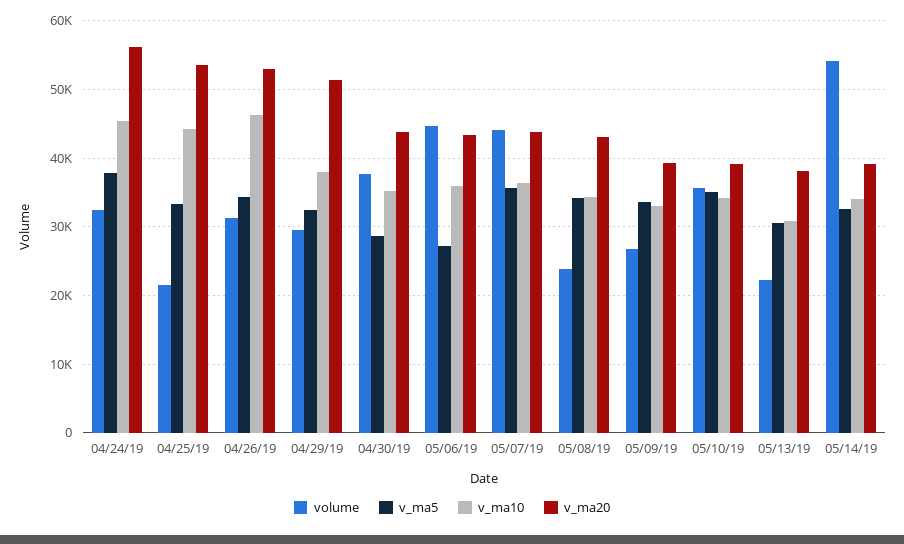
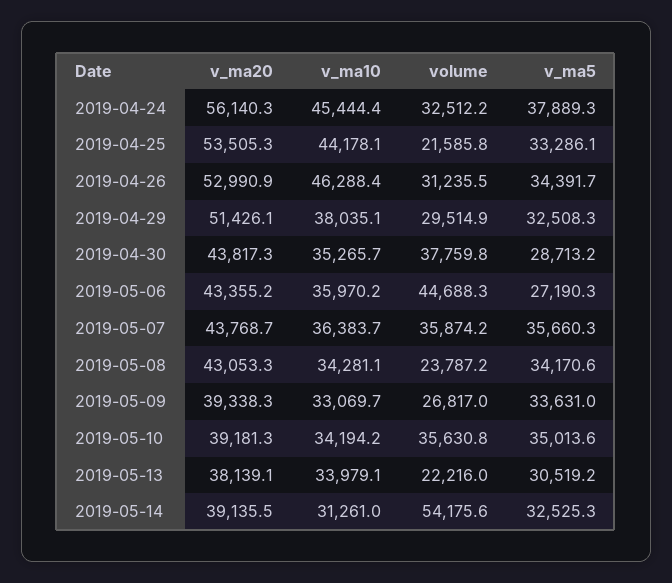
volume, 05/07/19: 44000 -> 35874.2
v_ma10, 05/13/19: 31000 -> 33979.1
v_ma10, 05/14/19: 34000 -> 31261

